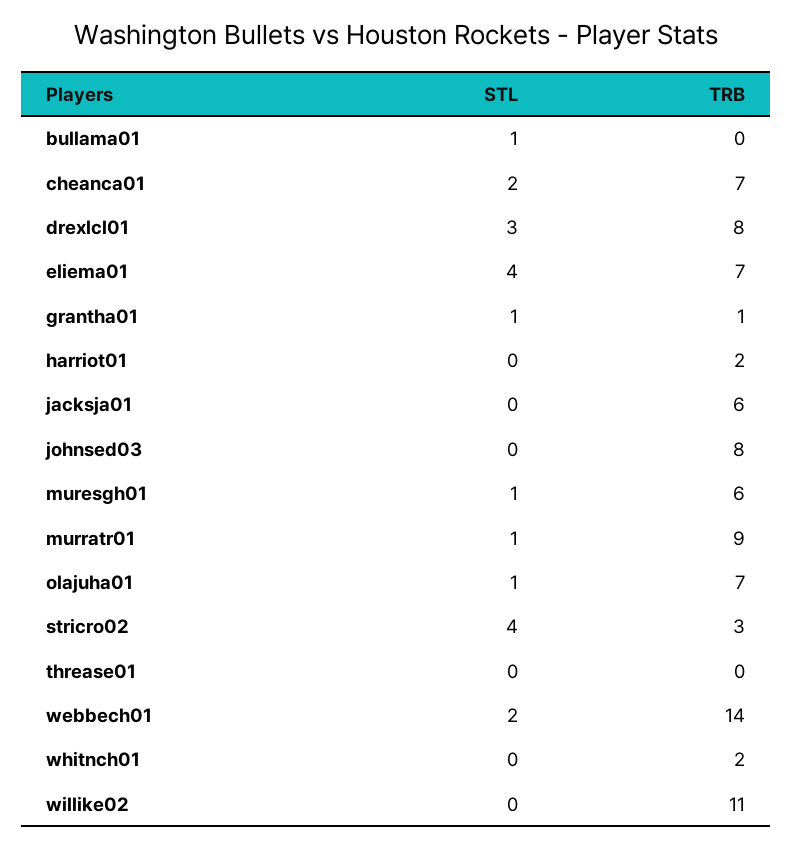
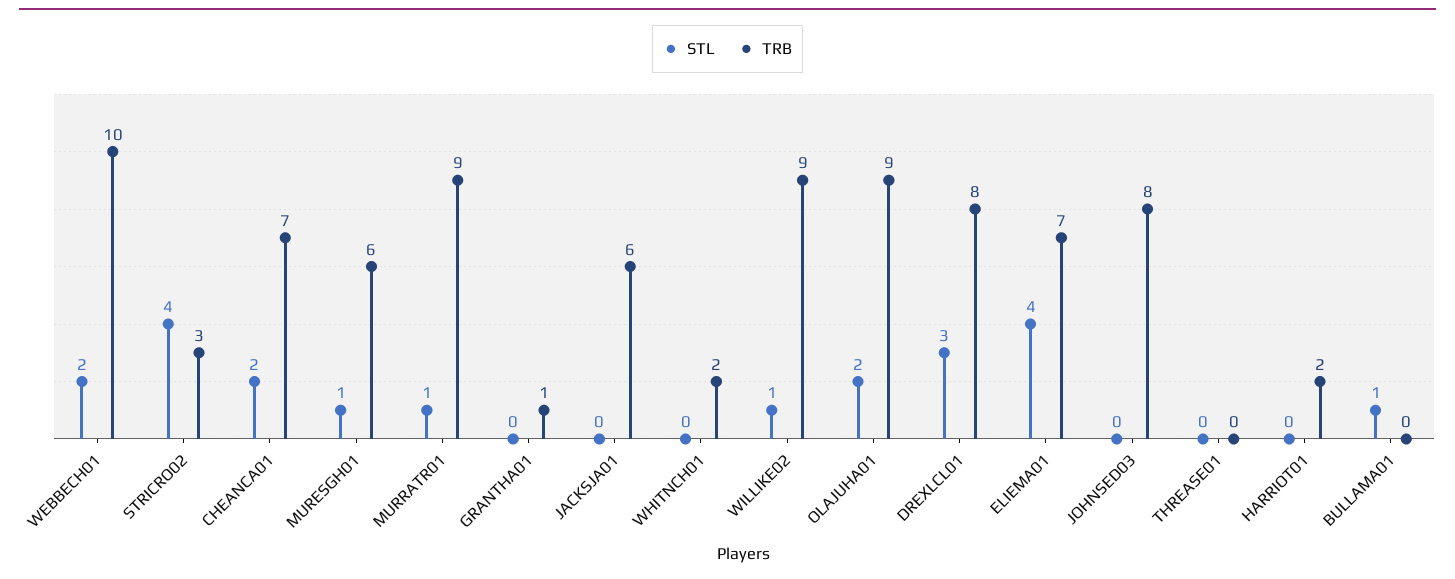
STL, grantha01: 1 -> 0
STL, olajuha01: 1 -> 2
TRB, olajuha01: 7 -> 9
TRB, webbech01: 14 -> 10
STL, willike02: 0 -> 1
TRB, willike02: 11 -> 9

